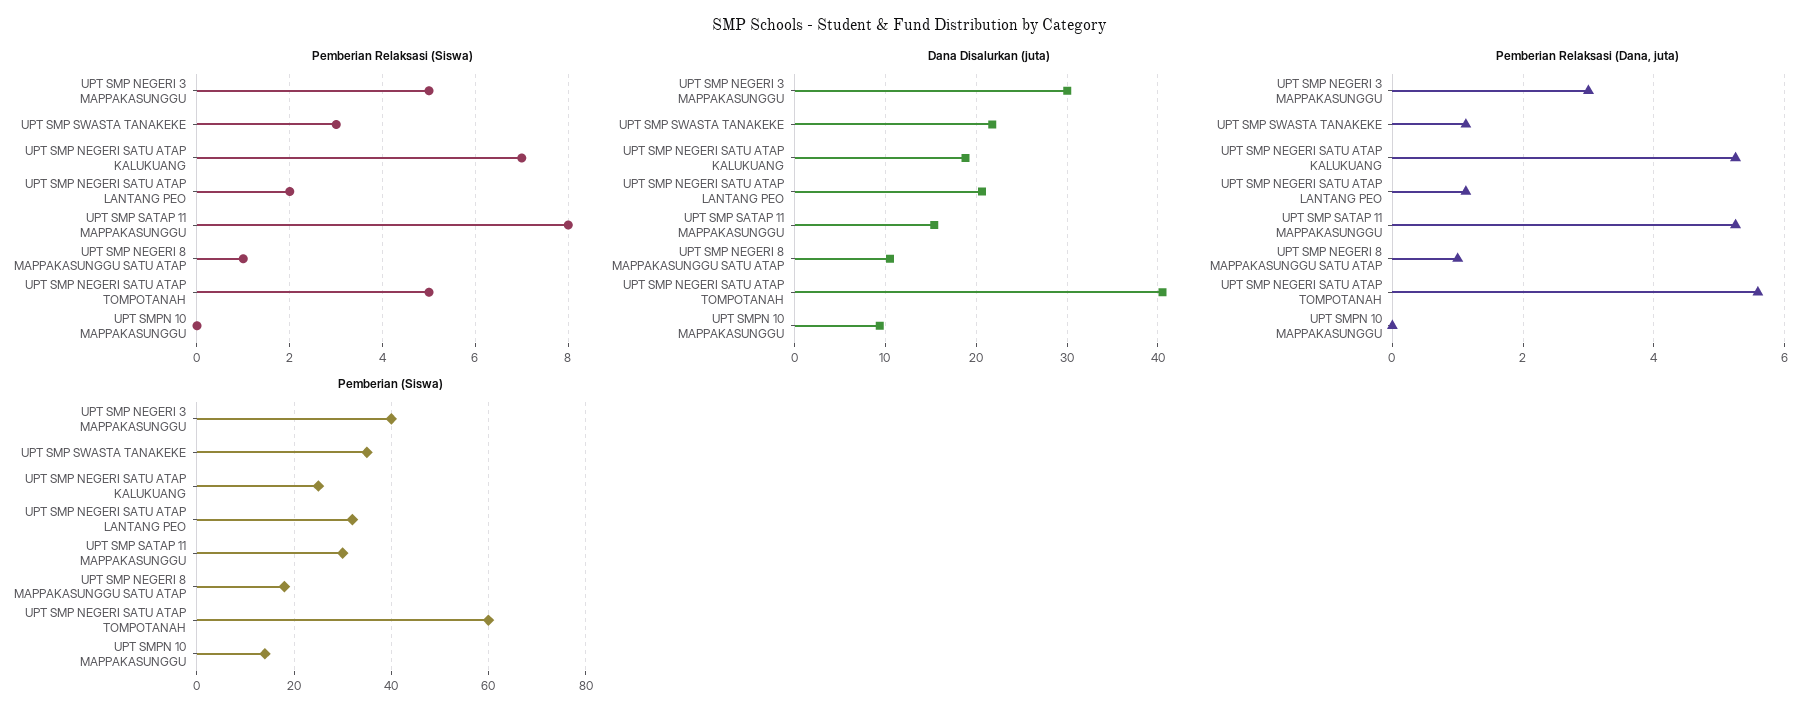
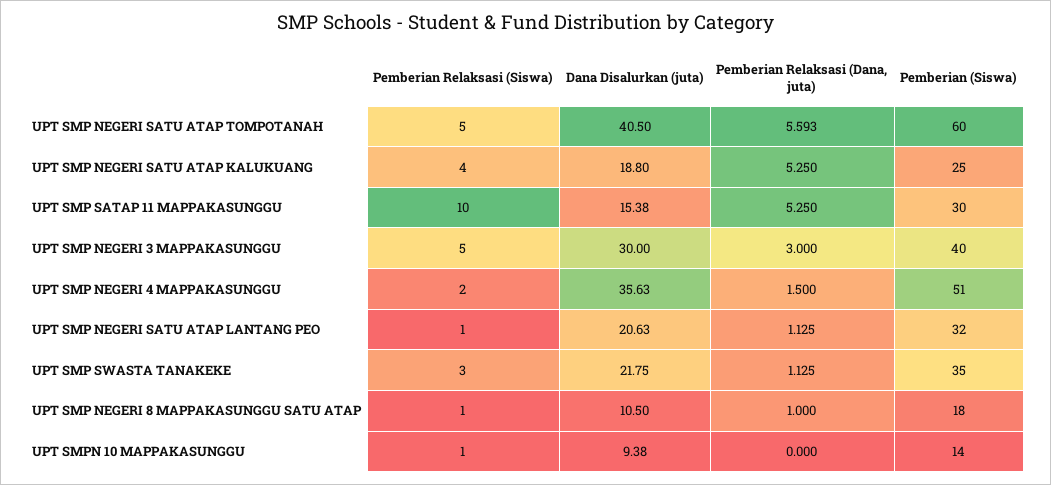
Pemberian Relaksasi (Siswa), UPT SMP NEGERI SATU ATAP KALUKUANG: 7 -> 4
Pemberian Relaksasi (Siswa), UPT SMP NEGERI SATU ATAP LANTANG PEO: 2 -> 1
Pemberian Relaksasi (Siswa), UPT SMP SATAP 11 MAPPAKASUNGGU: 8 -> 10
Pemberian Relaksasi (Siswa), UPT SMPN 10 MAPPAKASUNGGU: 0 -> 1
Pemberian Relaksasi (Siswa), UPT SMP NEGERI 4 MAPPAKASUNGGU: none -> 2
Dana Disalurkan (juta), UPT SMP NEGERI 4 MAPPAKASUNGGU: none -> 35.63
Pemberian Relaksasi (Dana, juta), UPT SMP NEGERI 4 MAPPAKASUNGGU: none -> 1.5
Pemberian (Siswa), UPT SMP NEGERI 4 MAPPAKASUNGGU: none -> 51

